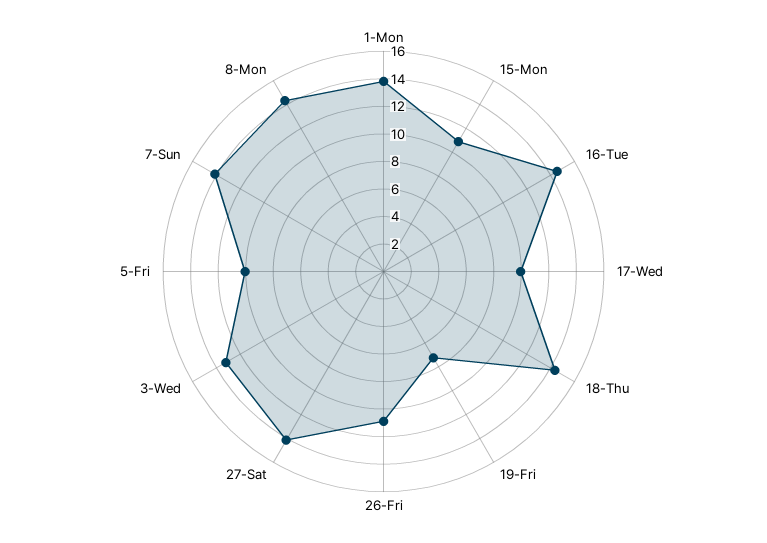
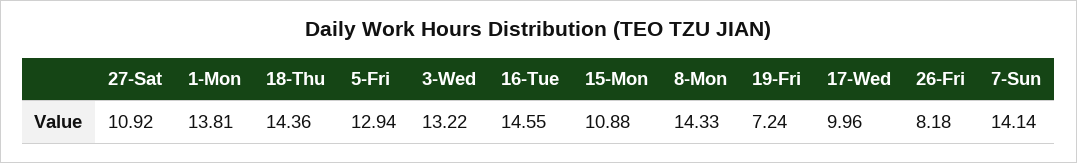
26-Fri: 11 -> 8.18
27-Sat: 14 -> 10.92
5-Fri: 10 -> 12.94

